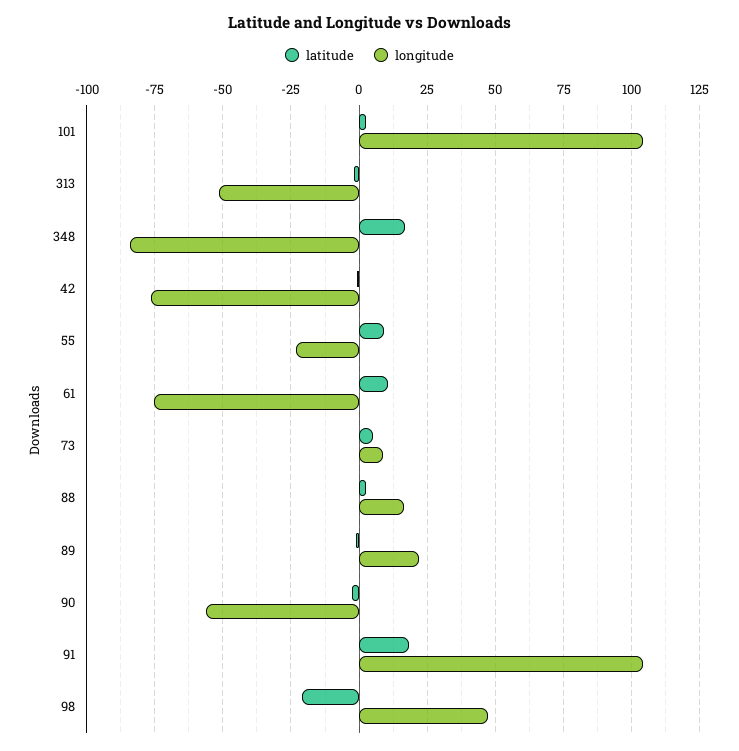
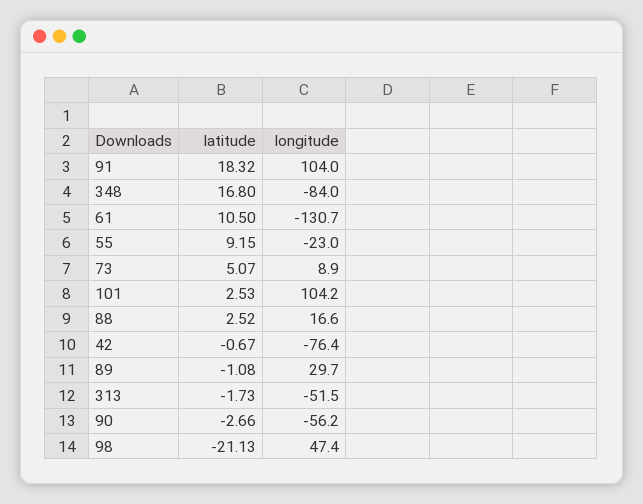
longitude, 61: -75 -> -130.7
longitude, 89: 22.5 -> 29.7

